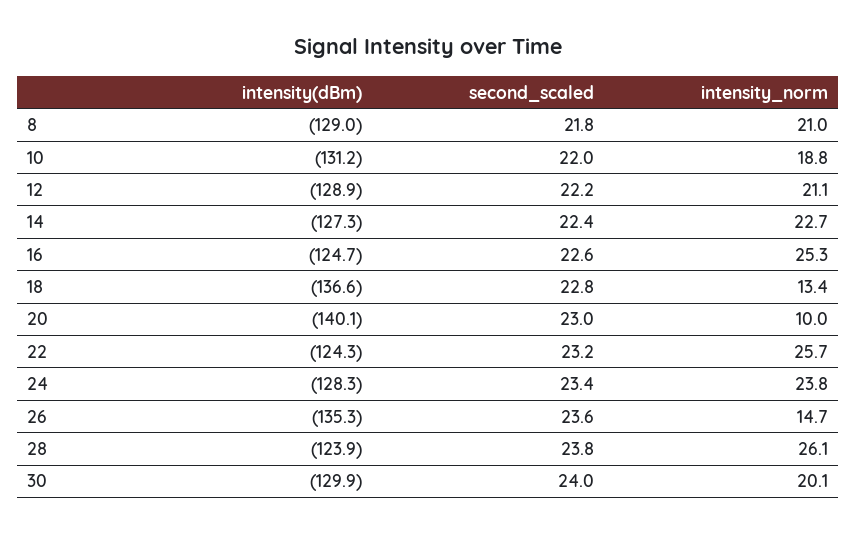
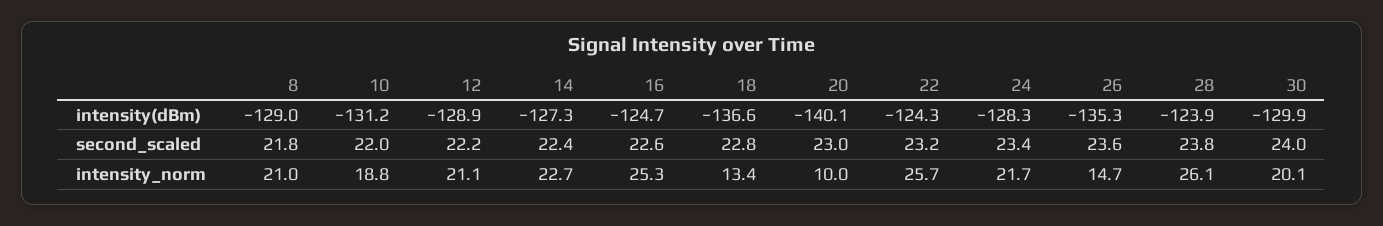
intensity_norm, 24: 23.8 -> 21.7

